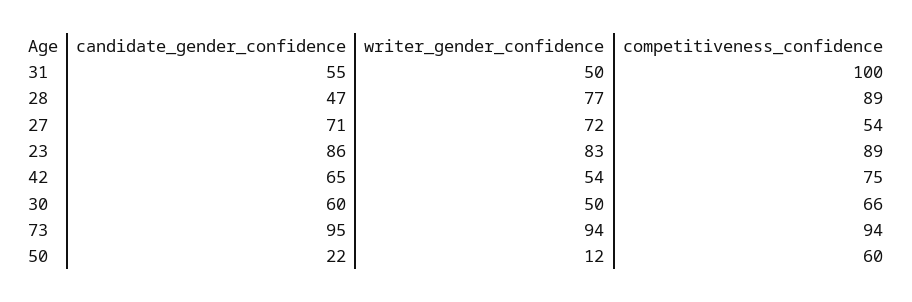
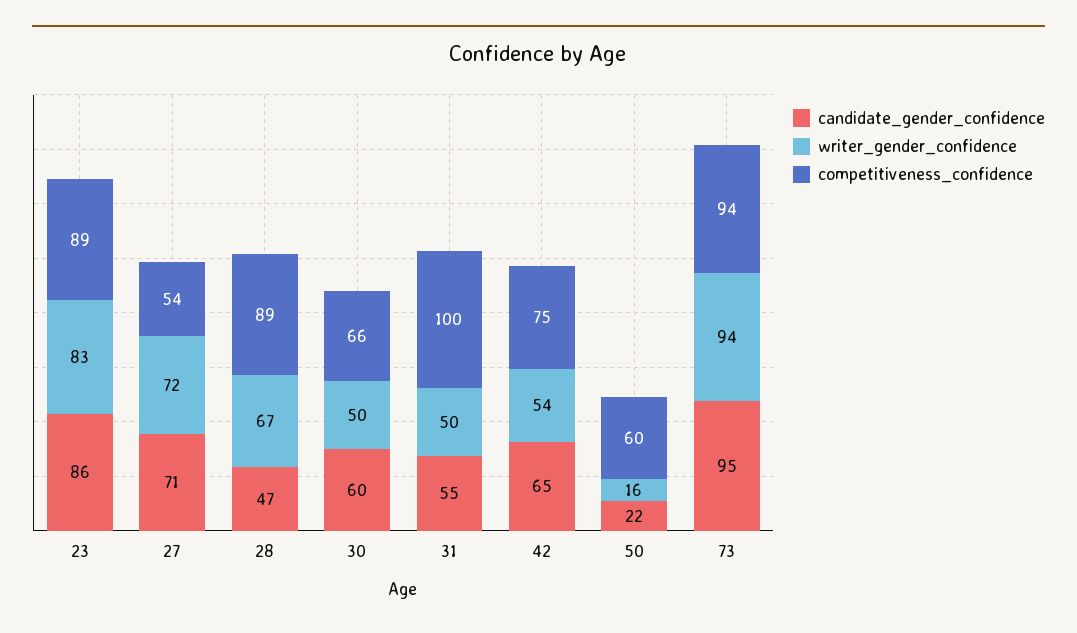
writer_gender_confidence, 28: 77 -> 67
writer_gender_confidence, 50: 12 -> 16

